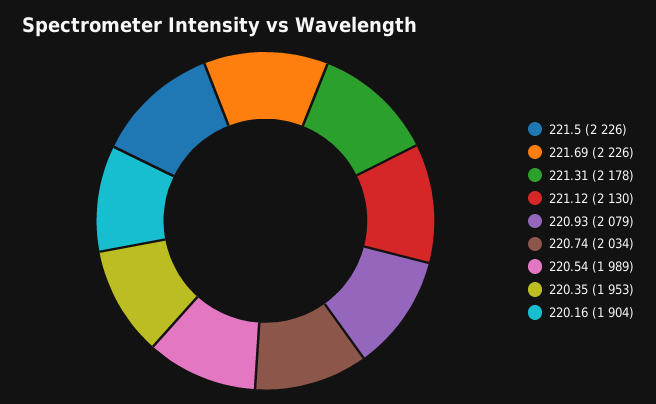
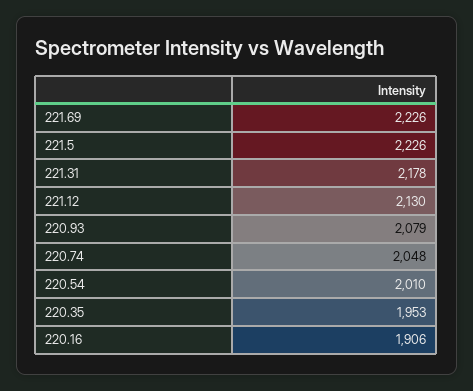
220.74: 2034 -> 2048
220.54: 1989 -> 2010
220.16: 1904 -> 1906

